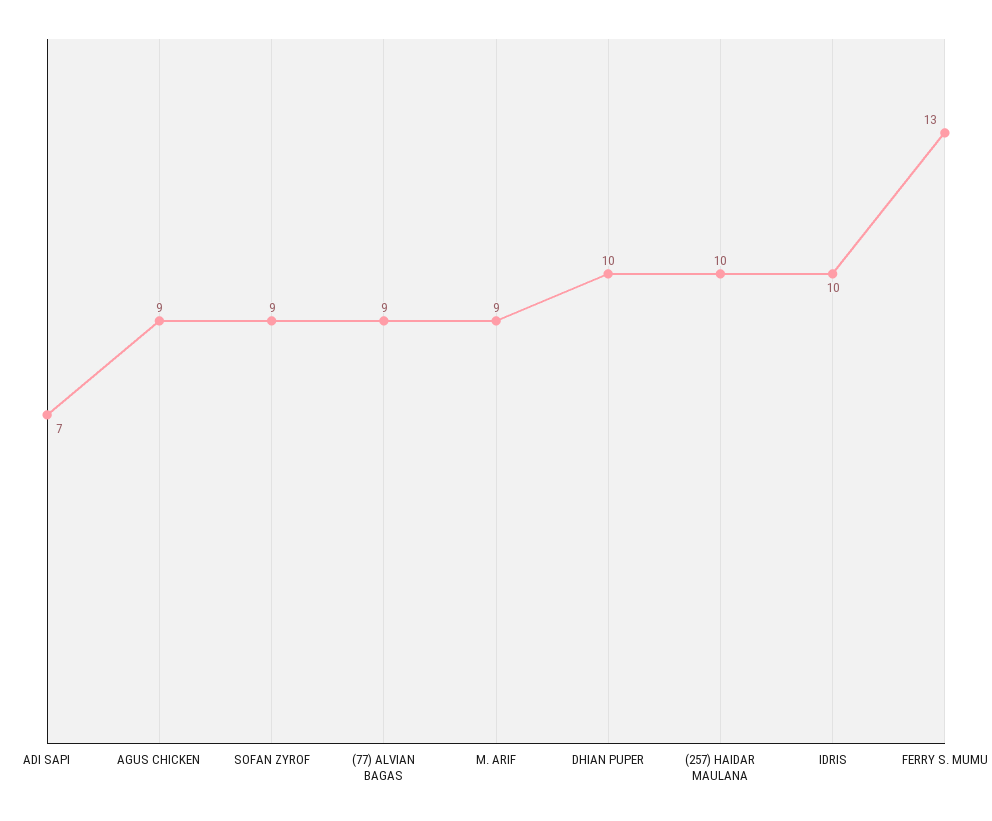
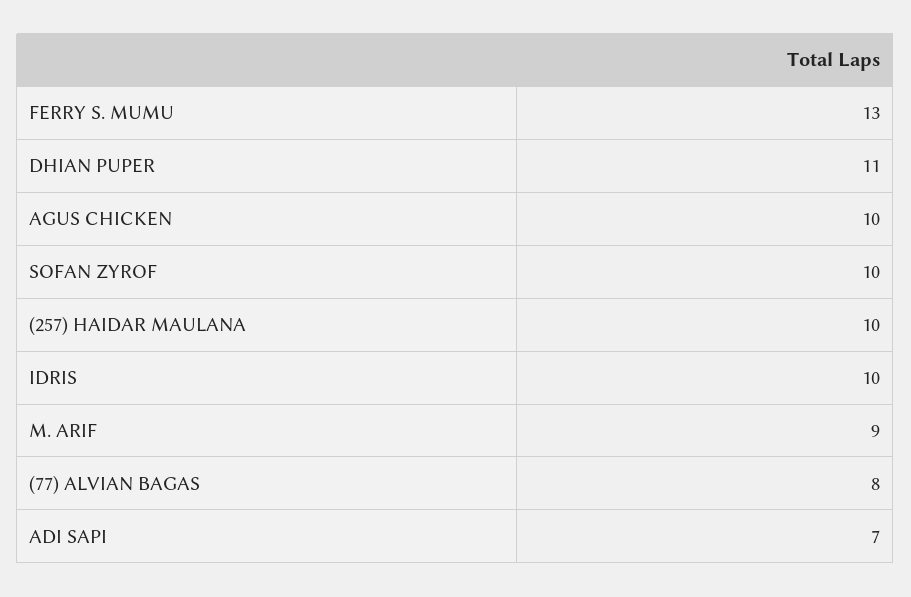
AGUS CHICKEN: 9 -> 10
SOFAN ZYROF: 9 -> 10
(77) ALVIAN BAGAS: 9 -> 8
DHIAN PUPER: 10 -> 11

